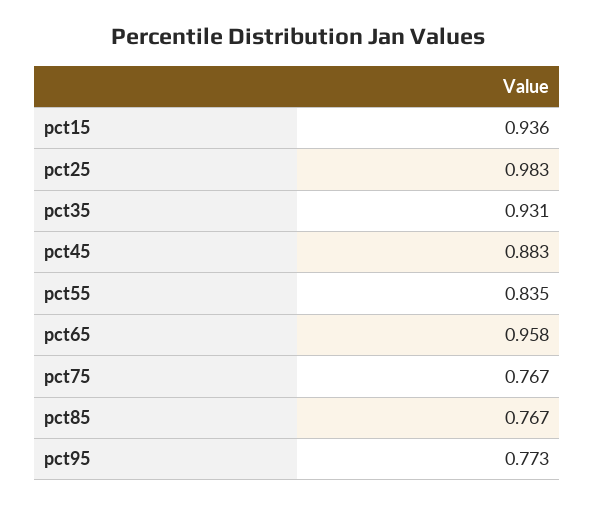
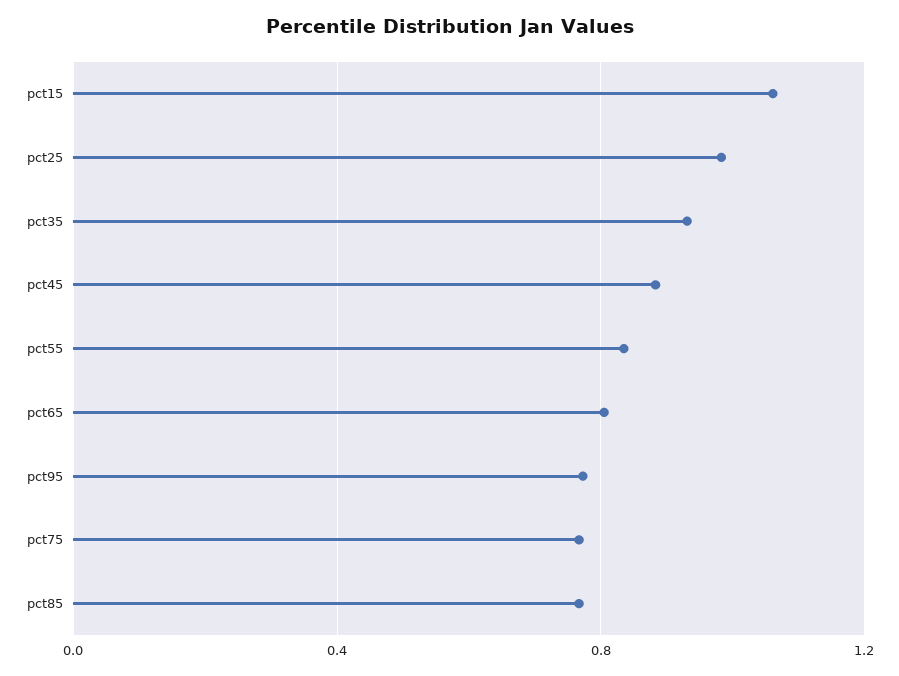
pct15: 0.936 -> 1.05
pct65: 0.958 -> 0.8

